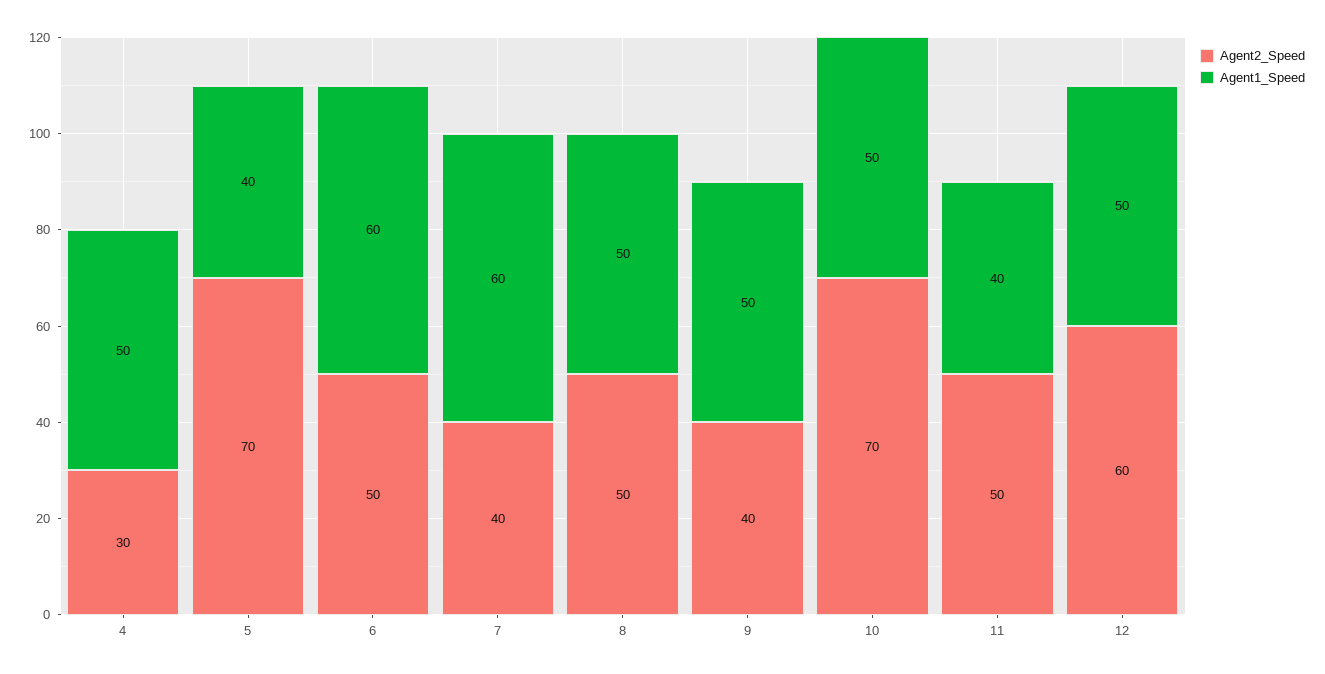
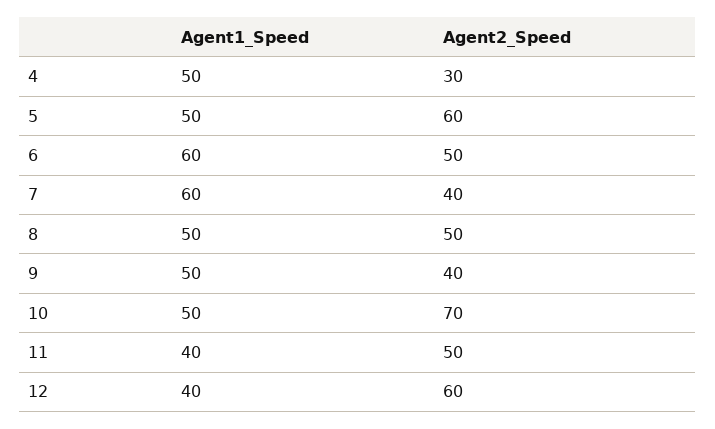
Agent2_Speed, 5: 70 -> 60
Agent1_Speed, 5: 40 -> 50
Agent1_Speed, 12: 50 -> 40

